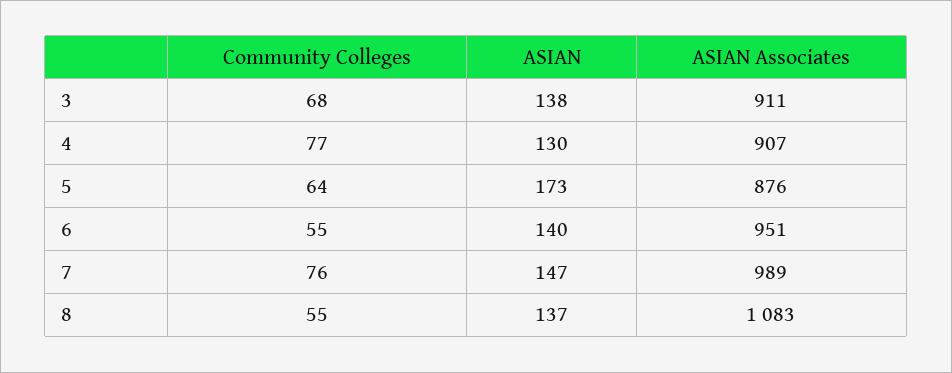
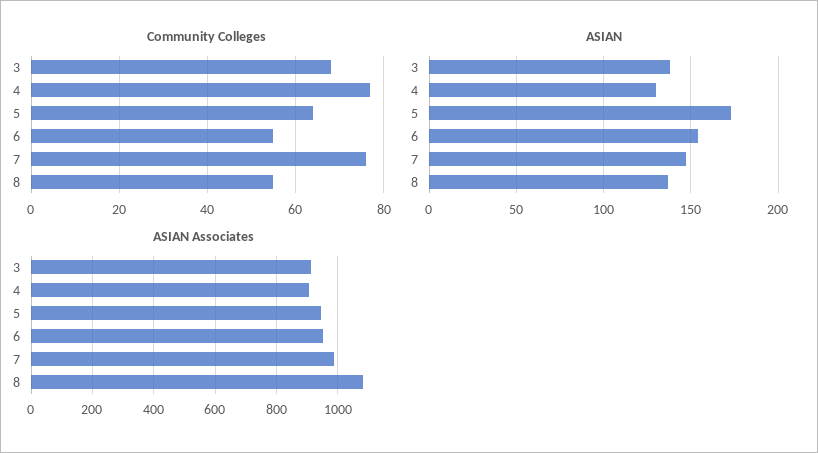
ASIAN Associates, 5: 876 -> 940
ASIAN, 6: 140 -> 155

